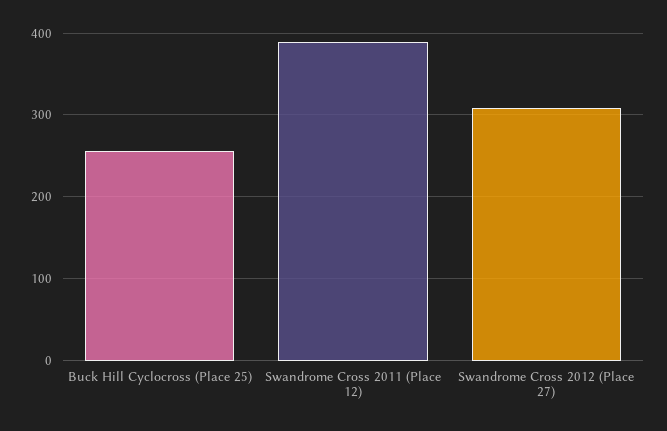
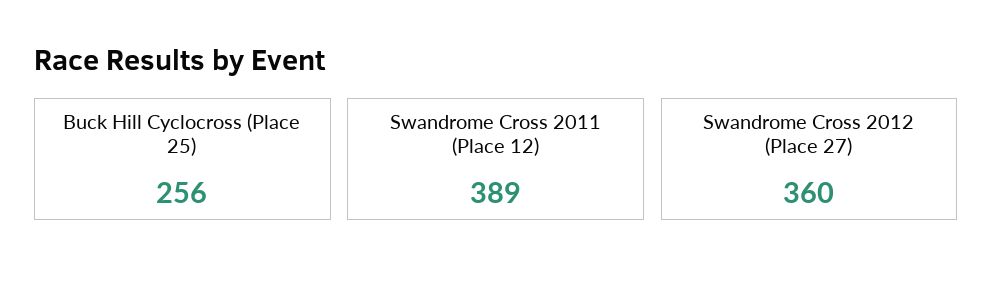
Swandrome Cross 2012 (Place 27): 310 -> 360

